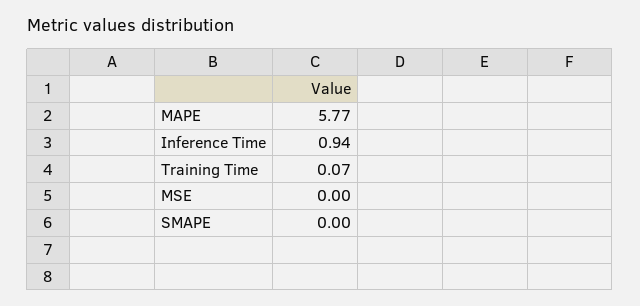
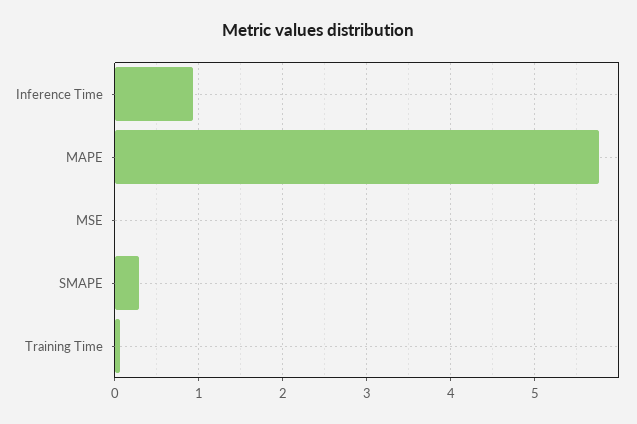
SMAPE: 0 -> 0.3

